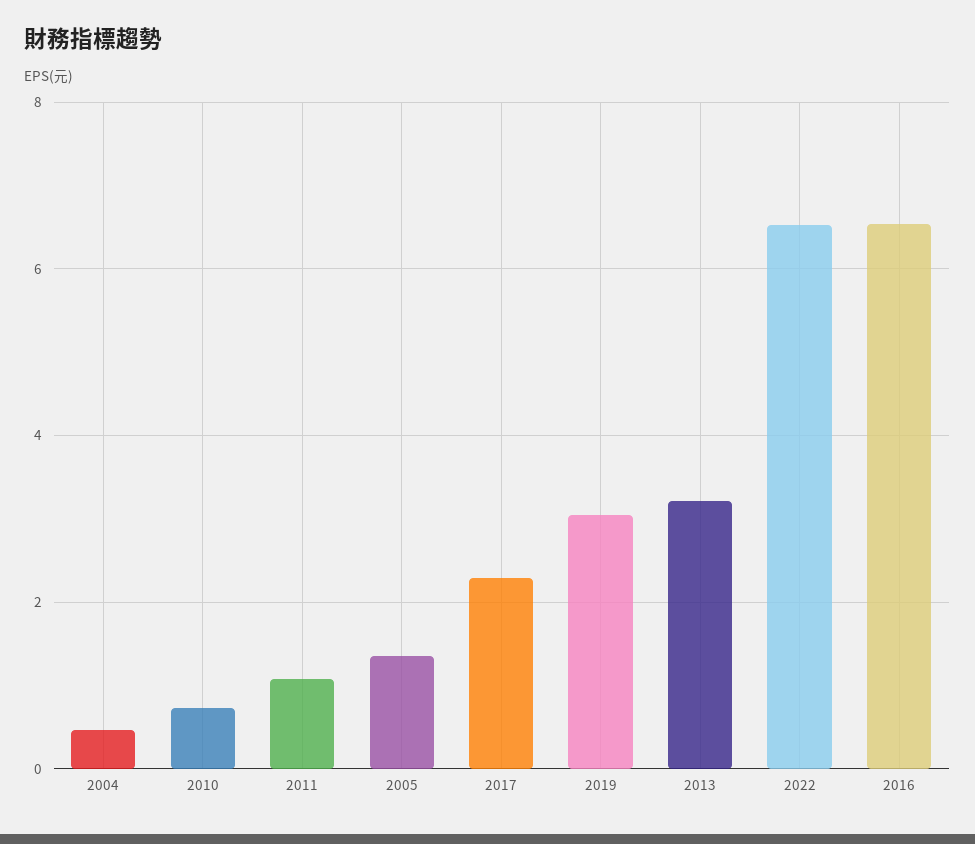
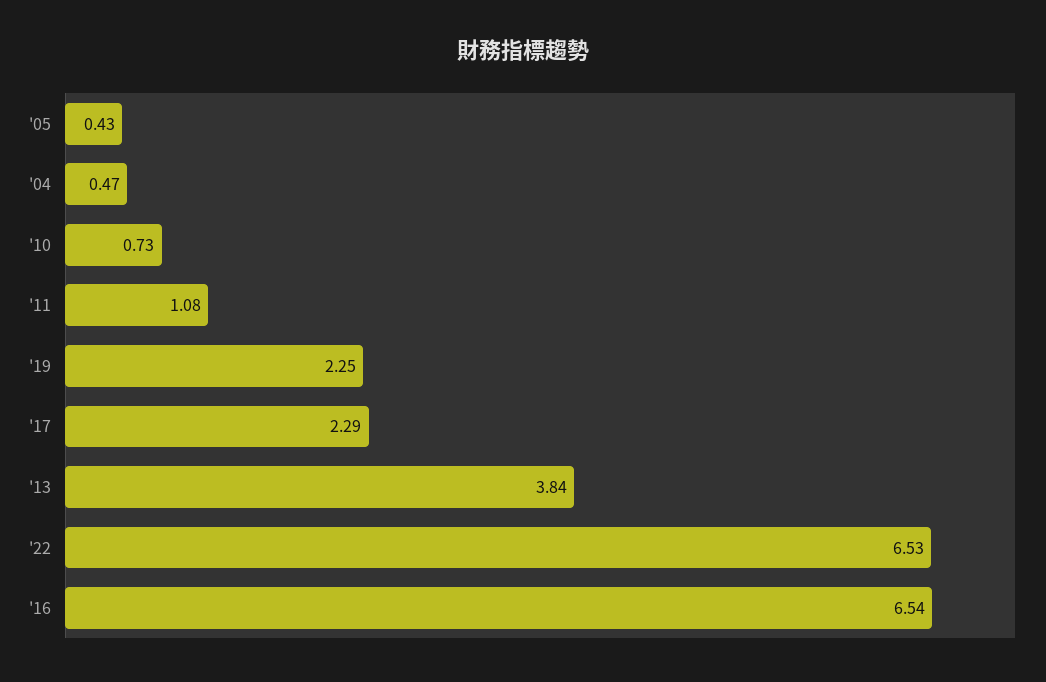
2005: 1.4 -> 0.43
2019: 3 -> 2.25
2013: 3.2 -> 3.84

